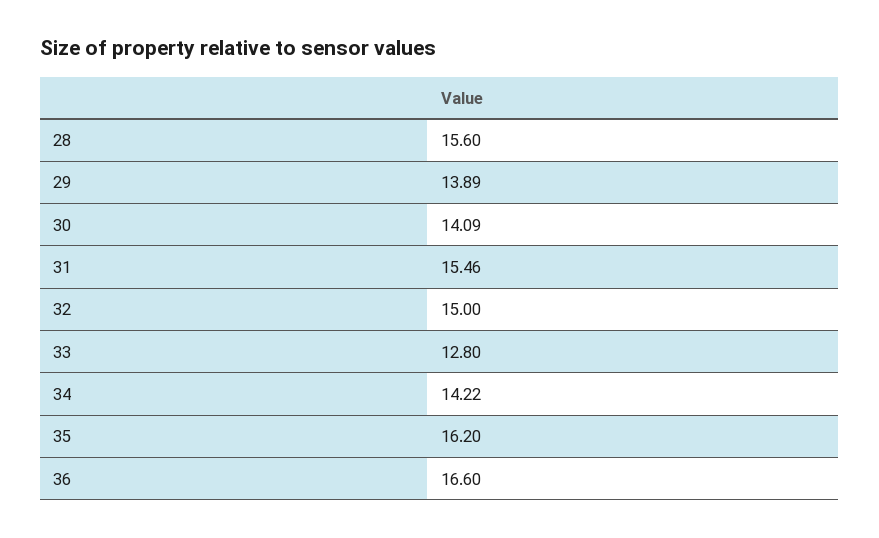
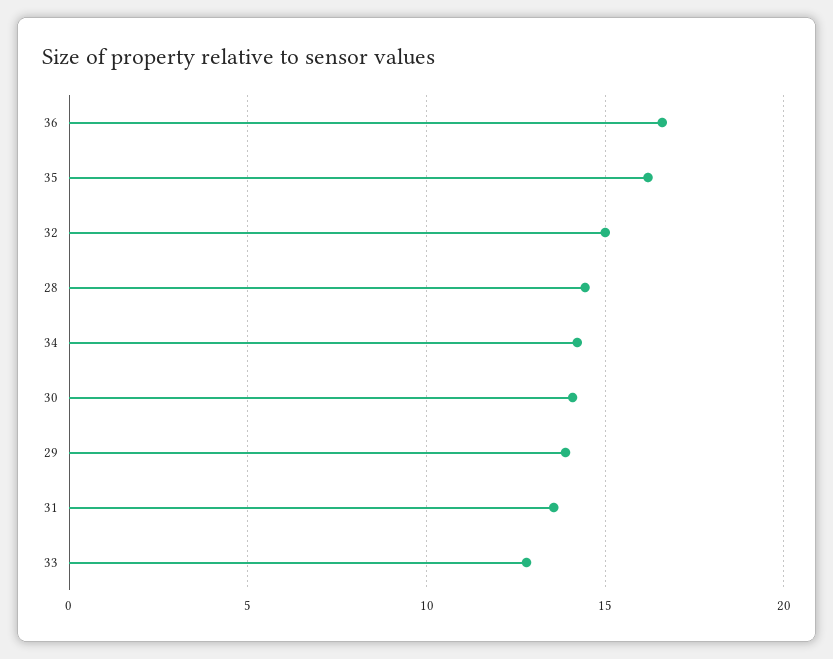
28: 15.6 -> 14.5
31: 15.46 -> 13.5

